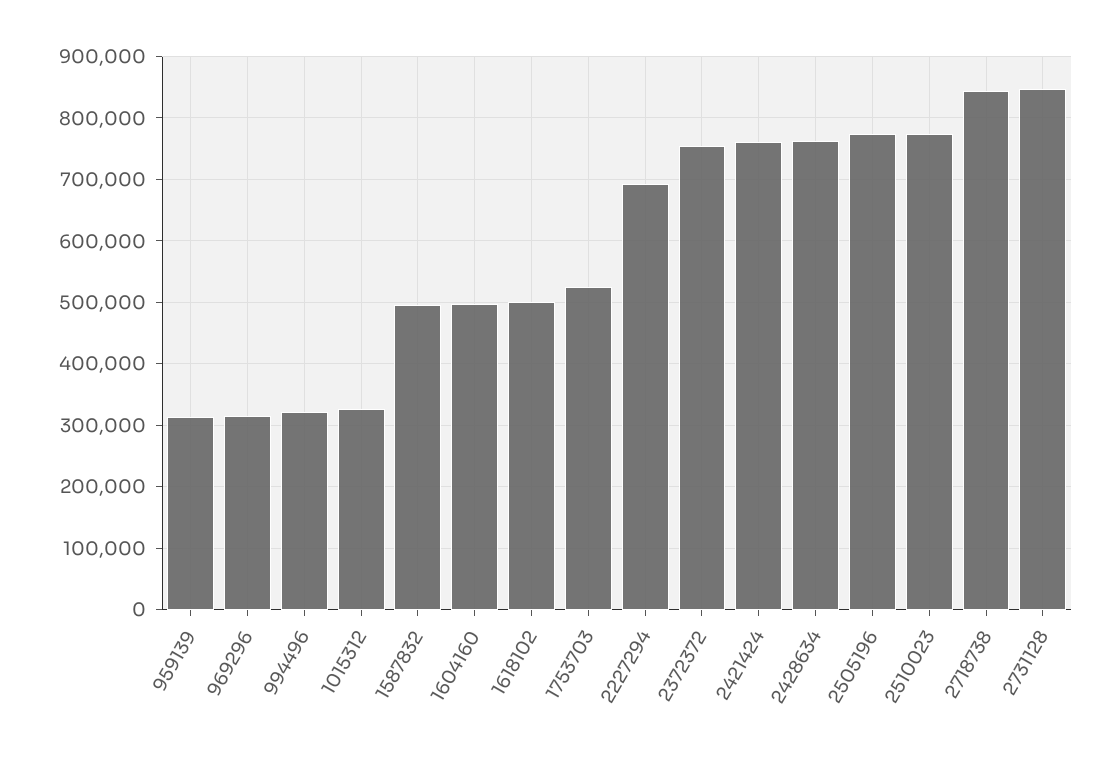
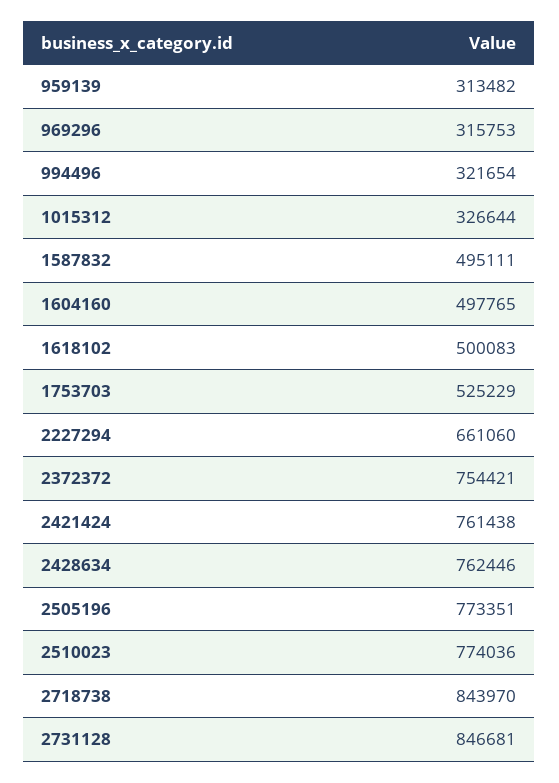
2227294: 690000 -> 661060

